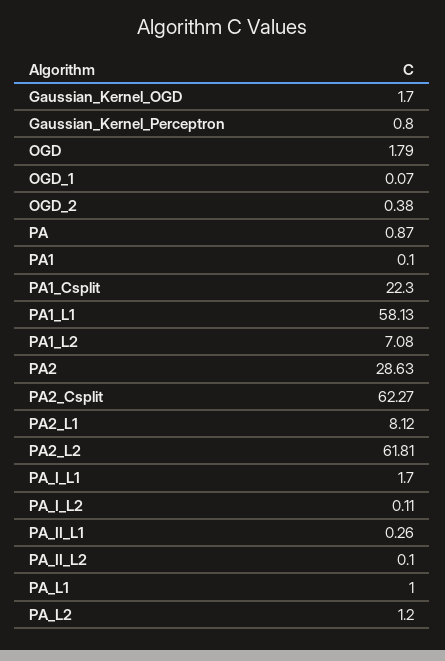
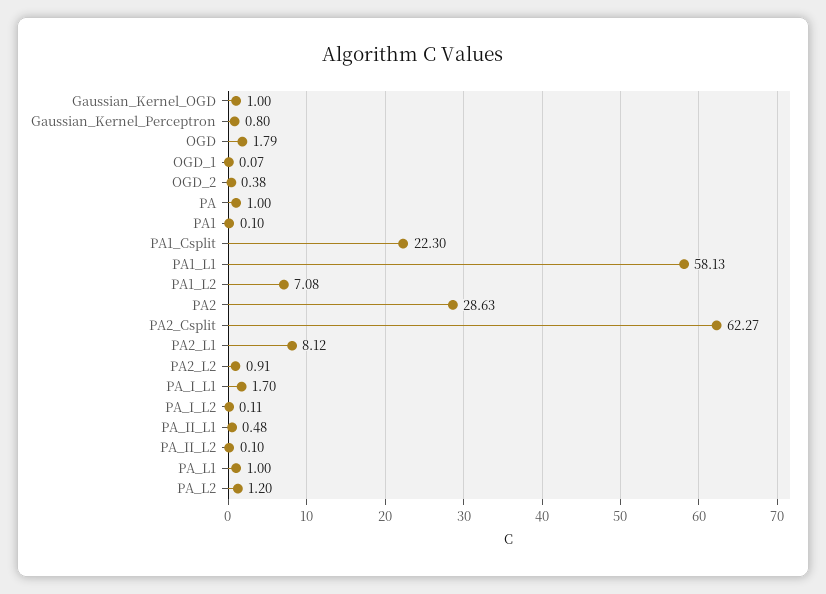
Gaussian_Kernel_OGD: 1.7 -> 1
PA: 0.87 -> 1
PA2_L2: 61.81 -> 0.91
PA_II_L1: 0.26 -> 0.48

